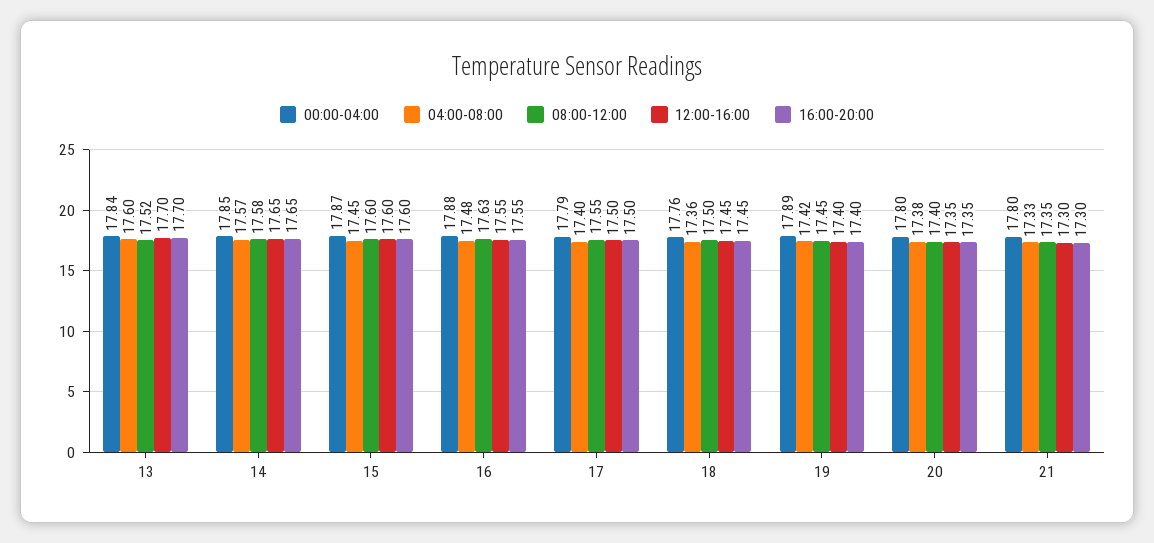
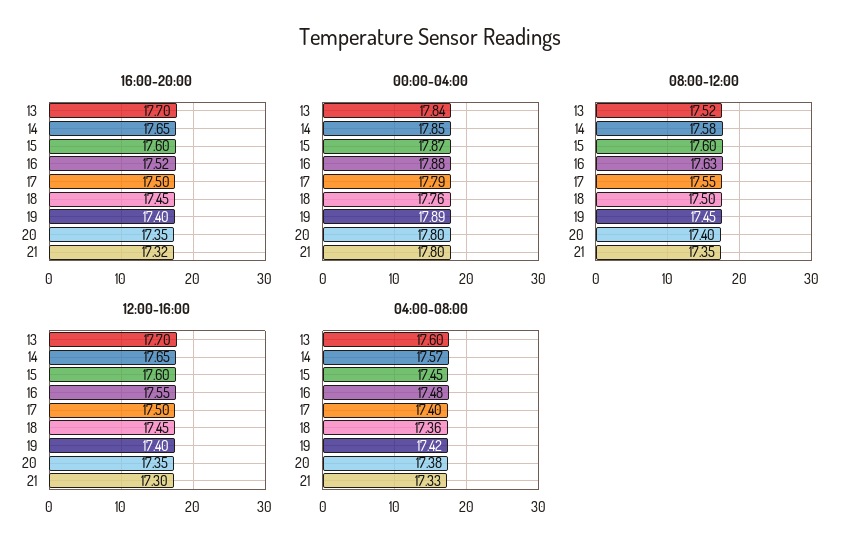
16:00-20:00, 16: 17.55 -> 17.52
16:00-20:00, 21: 17.3 -> 17.32

